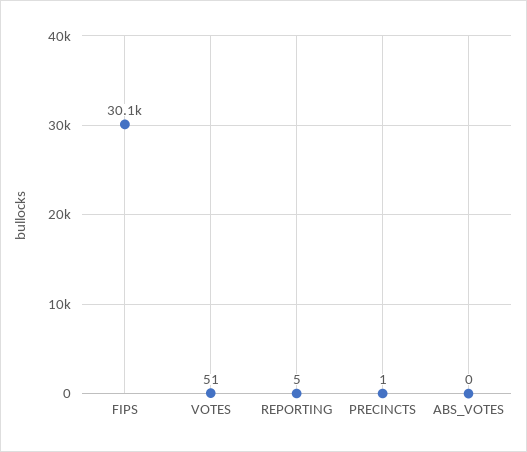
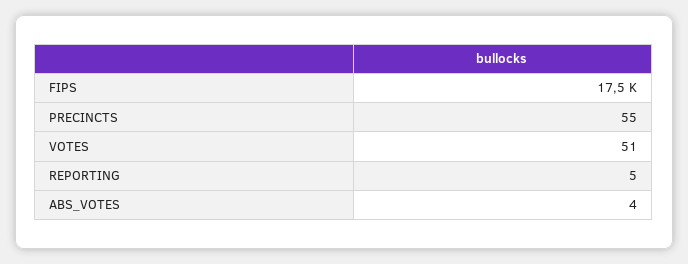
FIPS: 30100 -> 17500
PRECINCTS: 1 -> 55
ABS_VOTES: 0 -> 4

